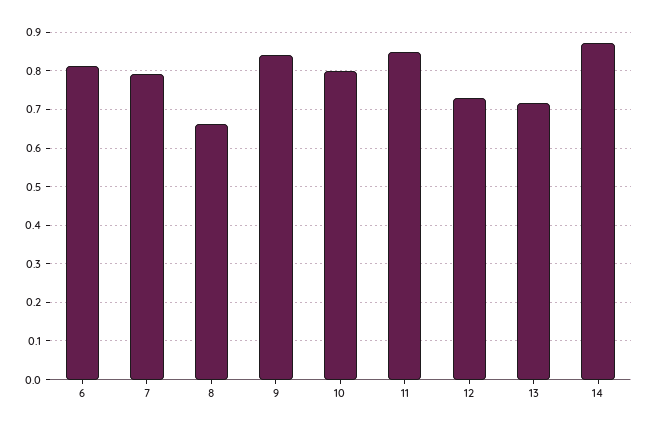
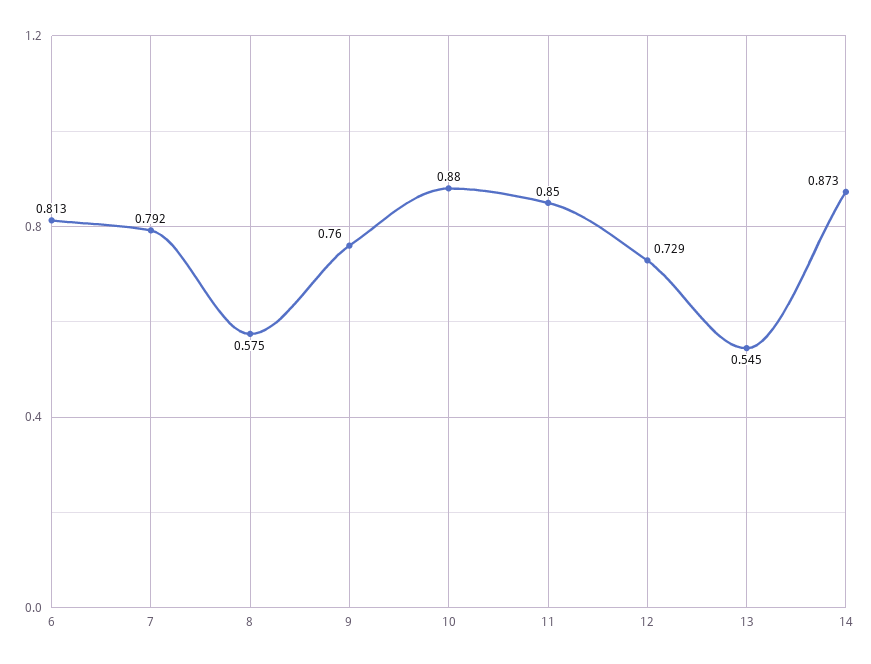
8: 0.66 -> 0.575
9: 0.84 -> 0.76
10: 0.8 -> 0.88
13: 0.72 -> 0.545

